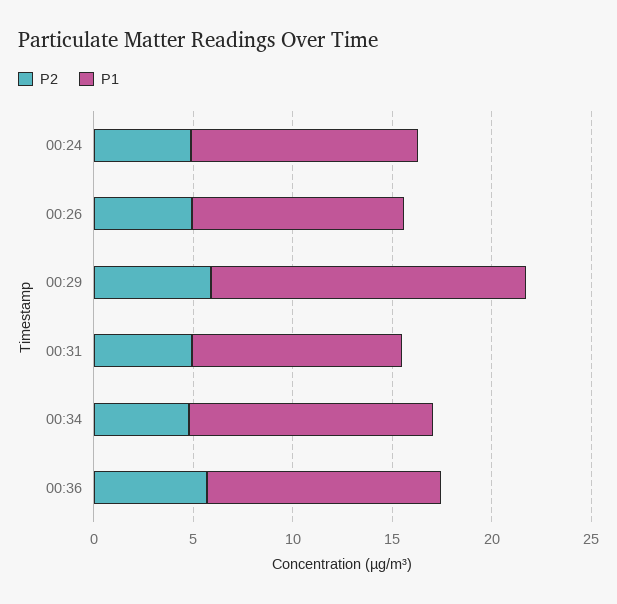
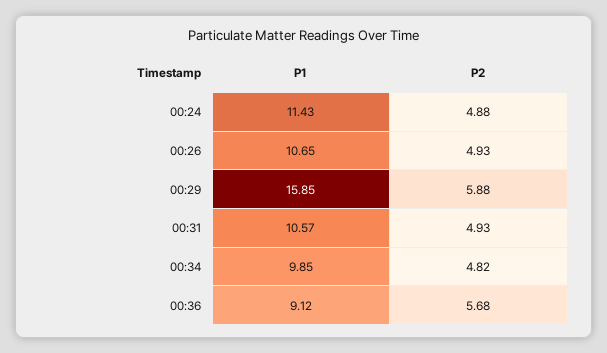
P1, 00:34: 12 -> 9.85
P1, 00:36: 12 -> 9.12

